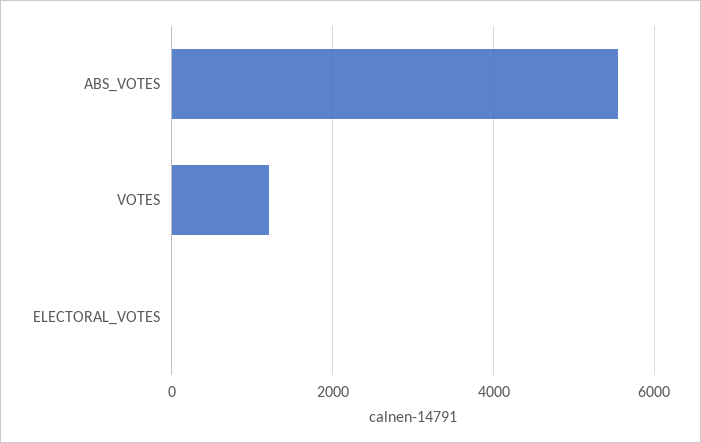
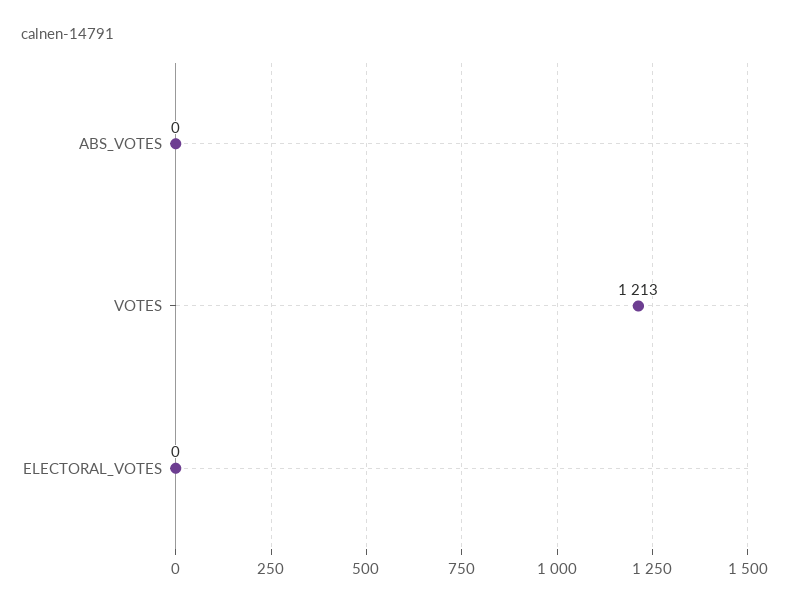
ABS_VOTES: 5600 -> 0

